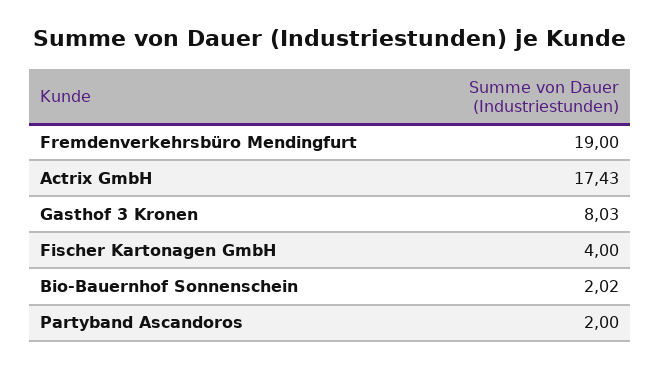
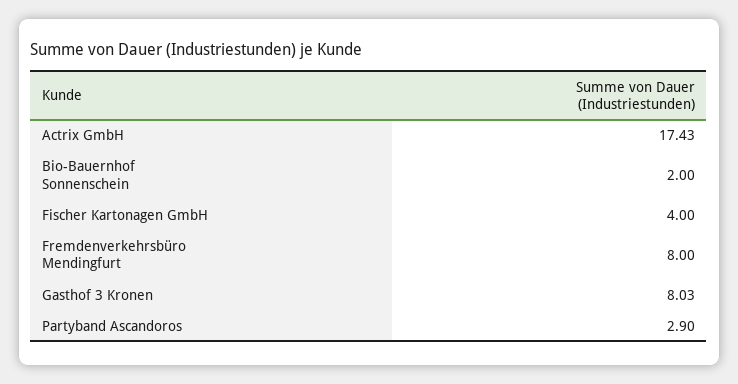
Fremdenverkehrsbüro Mendingfurt: 19 -> 8
Bio-Bauernhof Sonnenschein: 2.02 -> 2
Partyband Ascandoros: 2 -> 2.9

